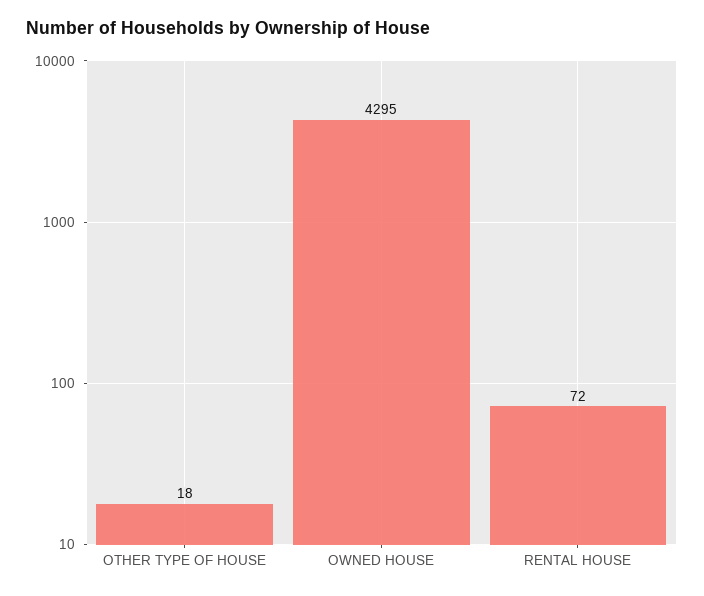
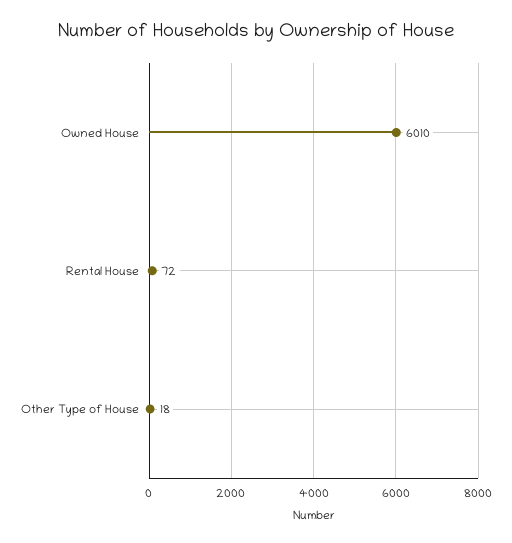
OWNED HOUSE: 4295 -> 6010

